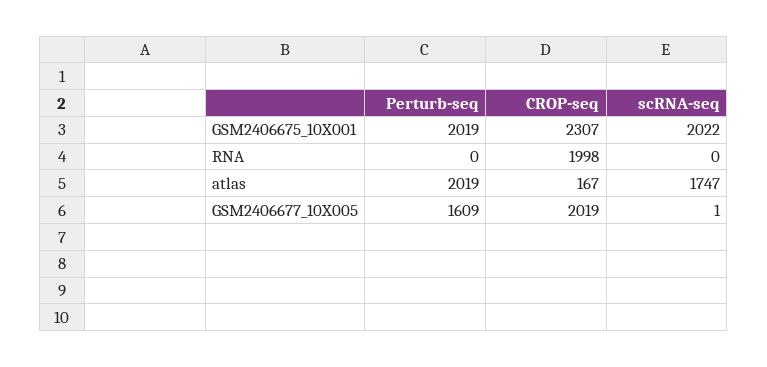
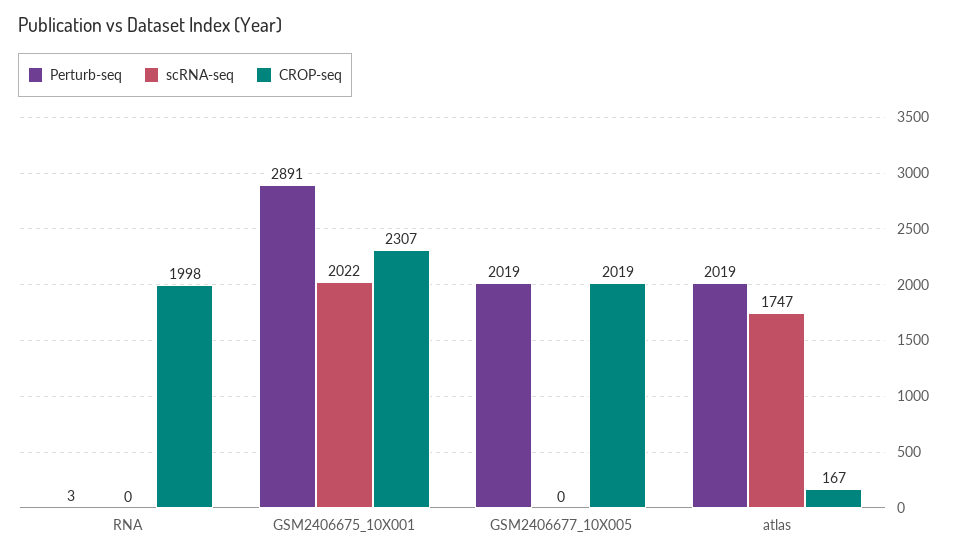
Perturb-seq, GSM2406675_10X001: 2019 -> 2891
Perturb-seq, RNA: 0 -> 3
Perturb-seq, GSM2406677_10X005: 1609 -> 2019
scRNA-seq, GSM2406677_10X005: 1 -> 0

